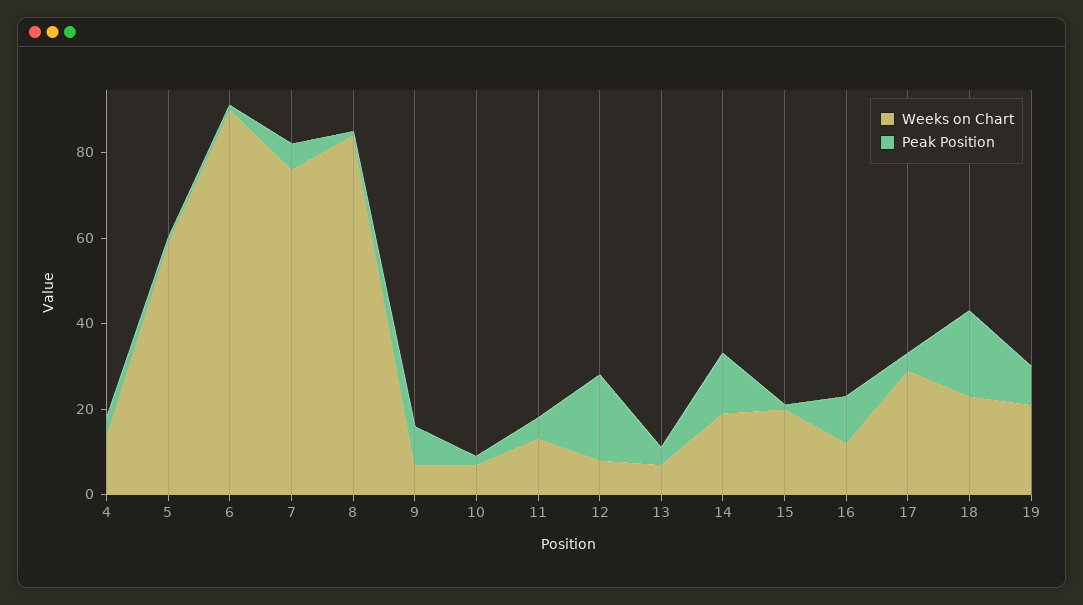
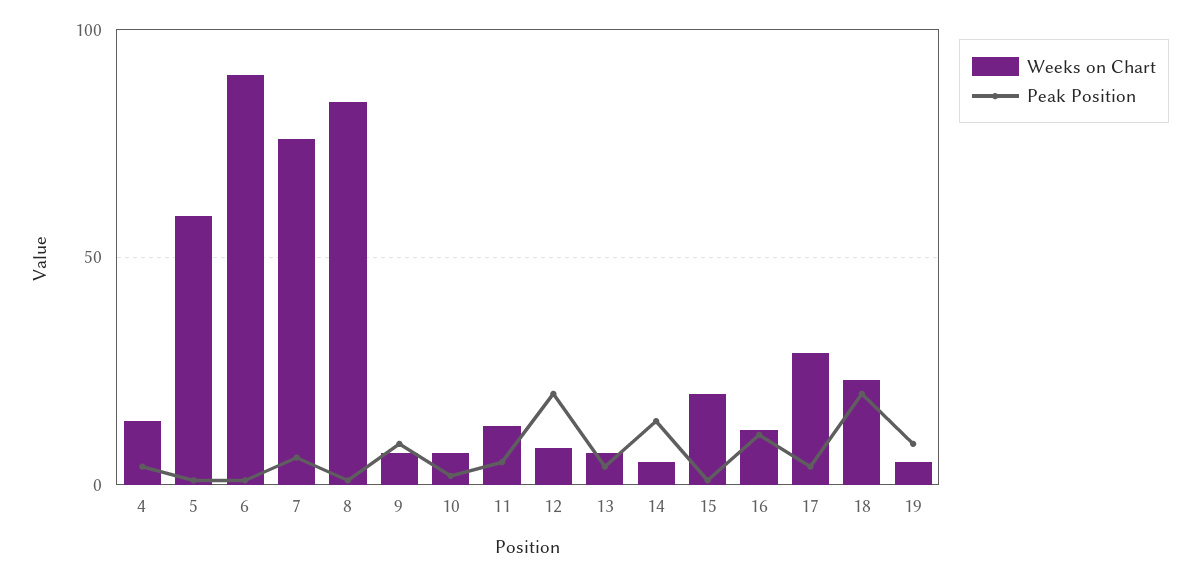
Weeks on Chart, 14: 20 -> 5
Weeks on Chart, 19: 20 -> 5

